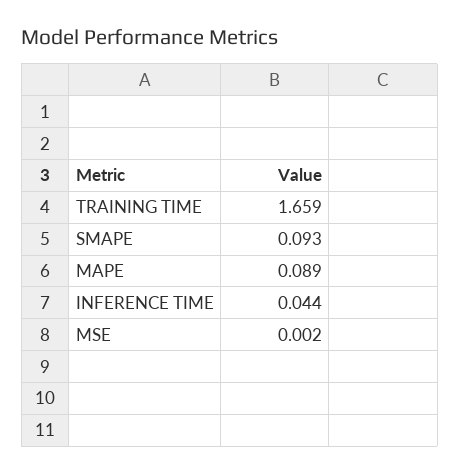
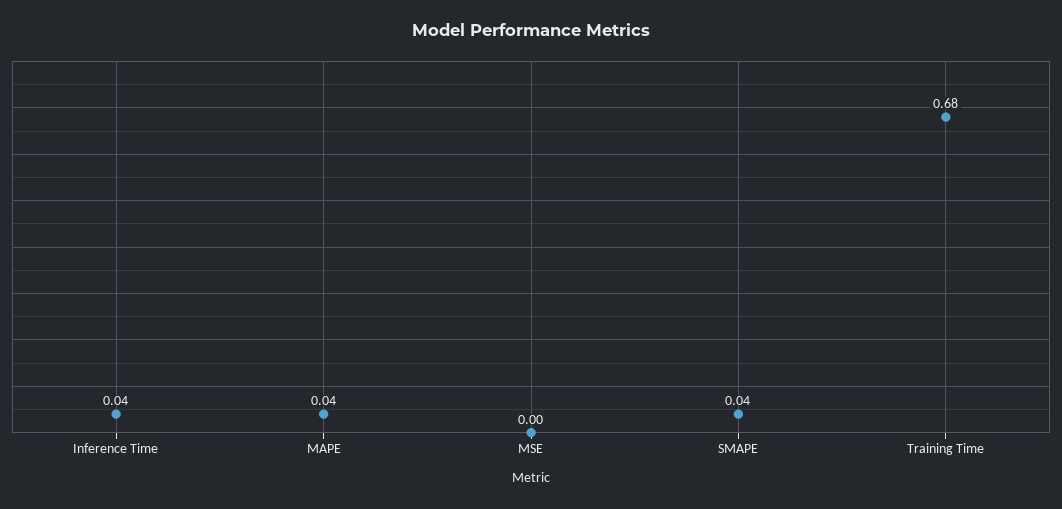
TRAINING TIME: 1.659 -> 0.68
SMAPE: 0.093 -> 0.04
MAPE: 0.089 -> 0.04

